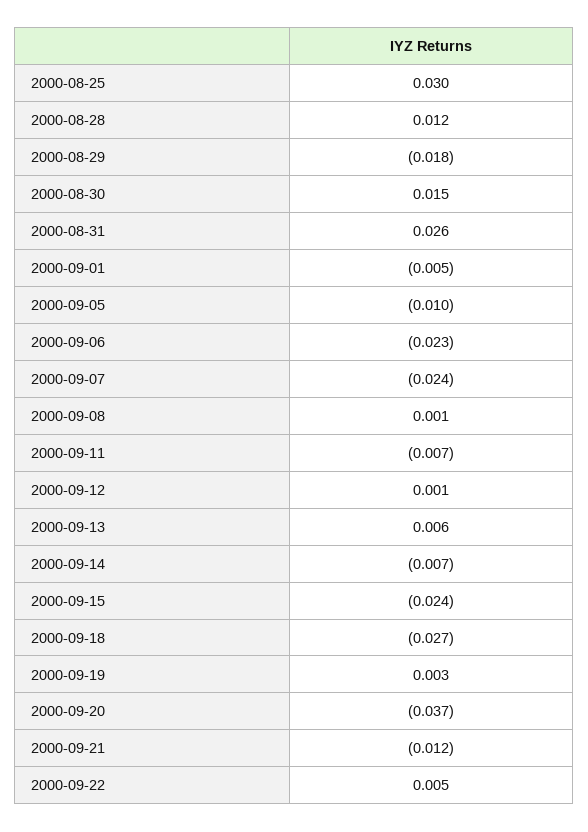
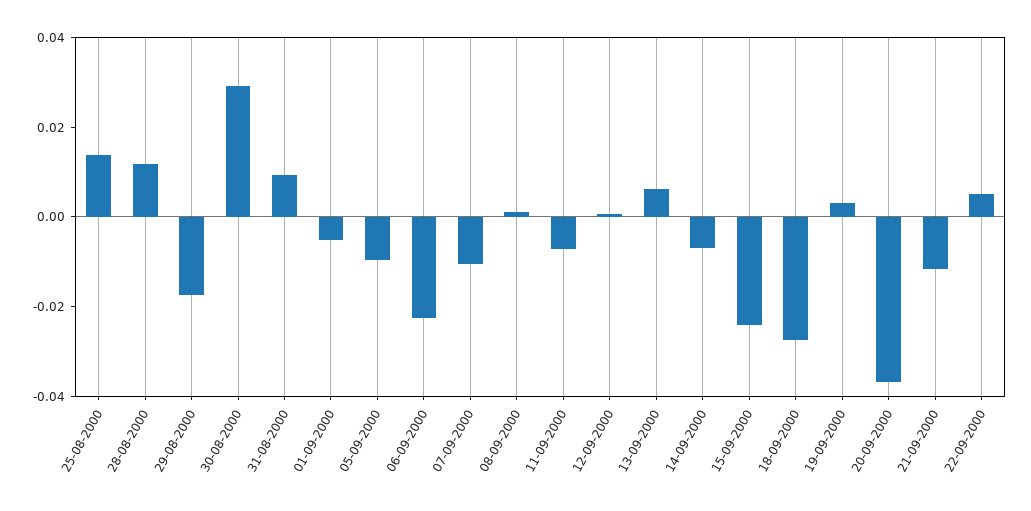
2000-08-25: 0.03 -> 0.015
2000-08-30: 0.015 -> 0.03
2000-08-31: 0.026 -> 0.01
2000-09-07: -0.024 -> -0.01

